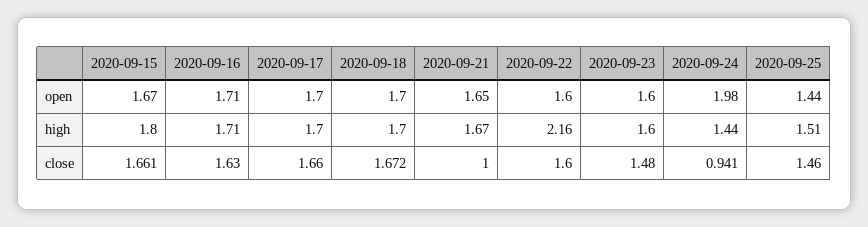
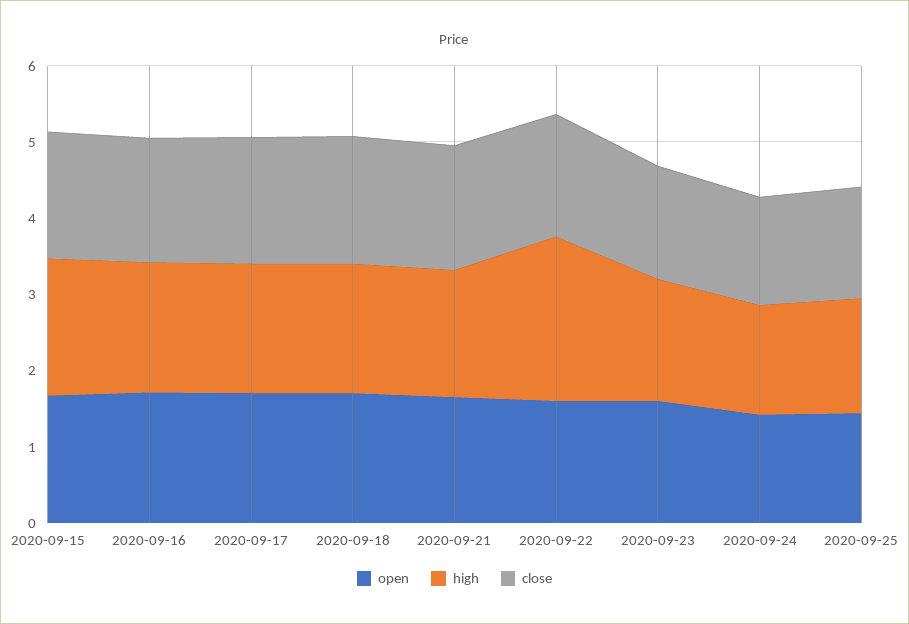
open, 2020-09-24: 1.98 -> 1.4
close, 2020-09-21: 1 -> 1.6
close, 2020-09-24: 0.941 -> 1.4

